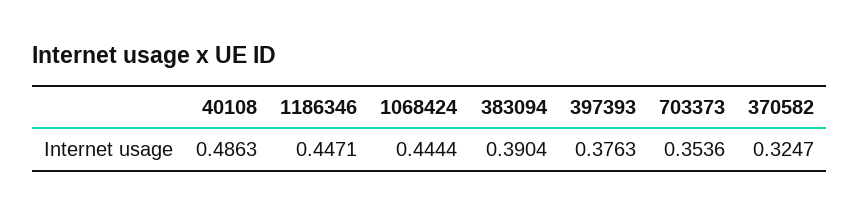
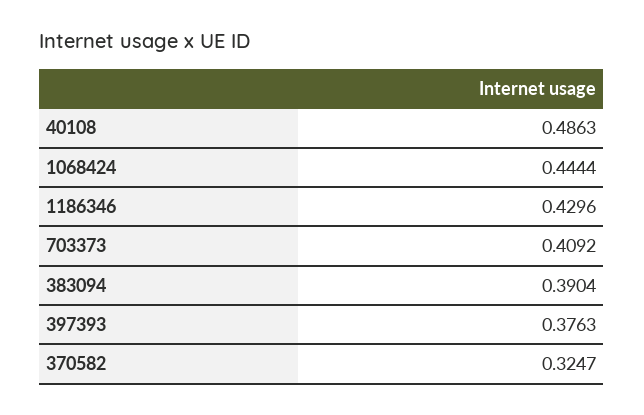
1186346: 0.4471 -> 0.4296
703373: 0.3536 -> 0.4092

